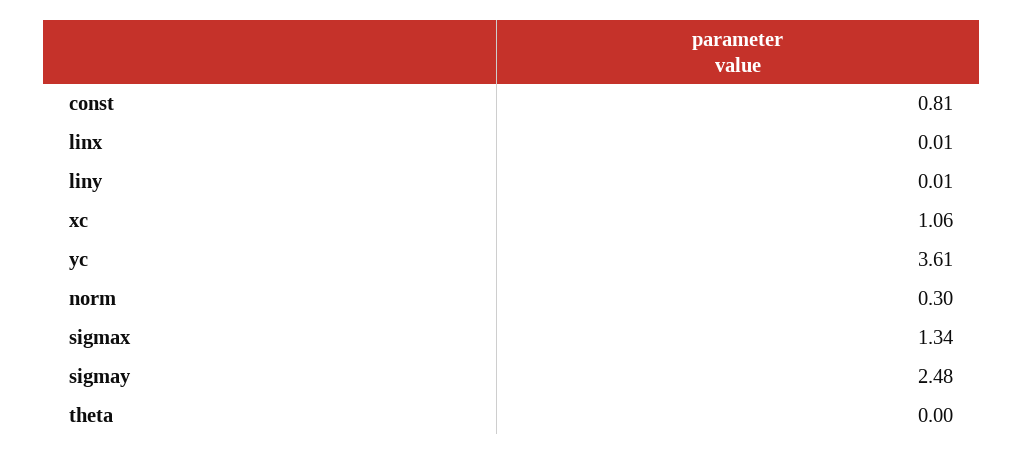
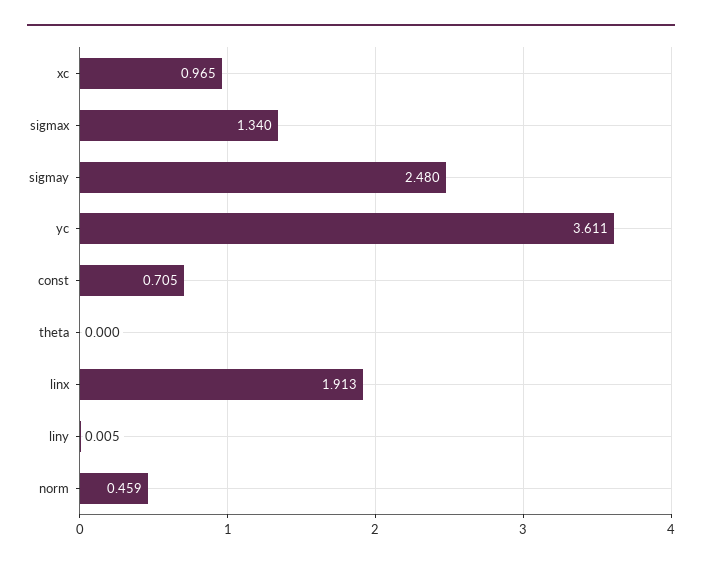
const: 0.81 -> 0.705
linx: 0.01 -> 1.913
xc: 1.06 -> 0.965
norm: 0.3 -> 0.459

